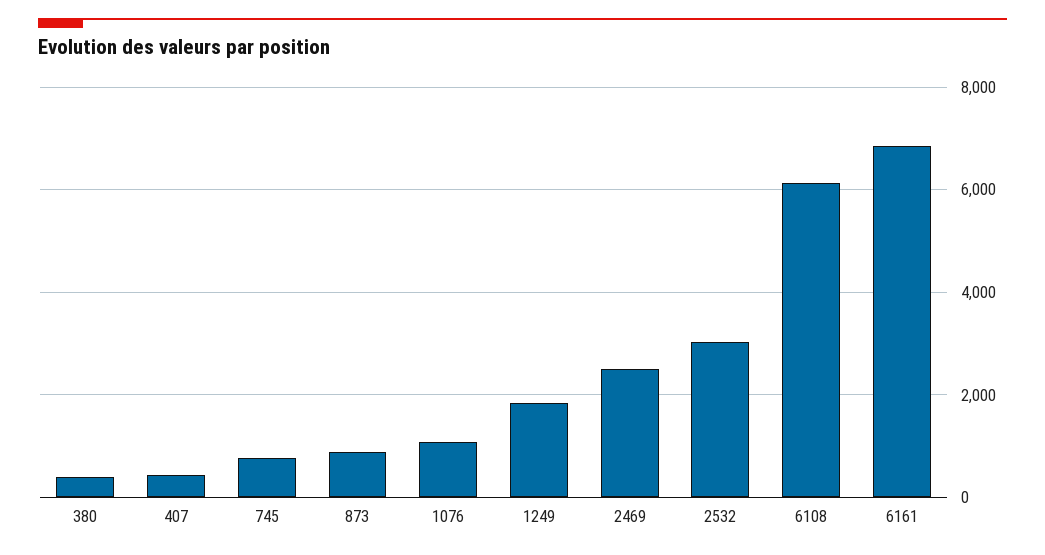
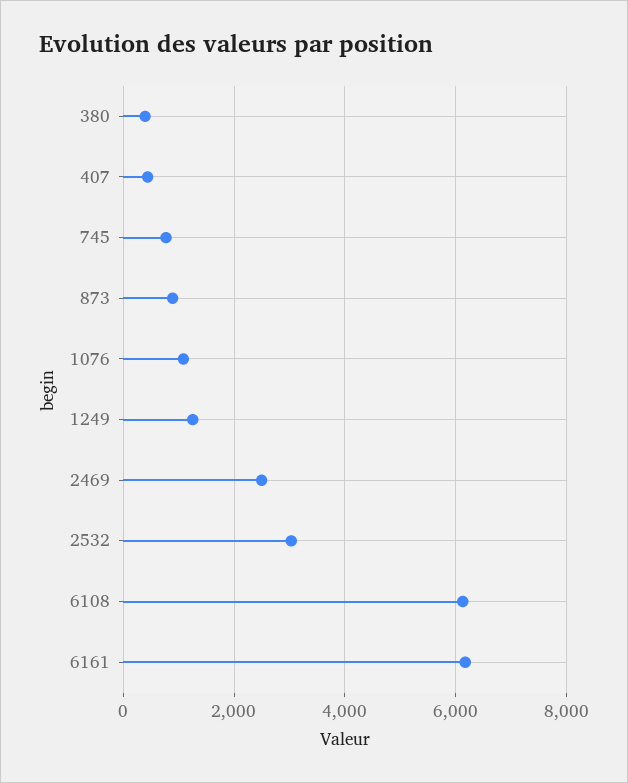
1249: 1800 -> 1200
6161: 6800 -> 6200

